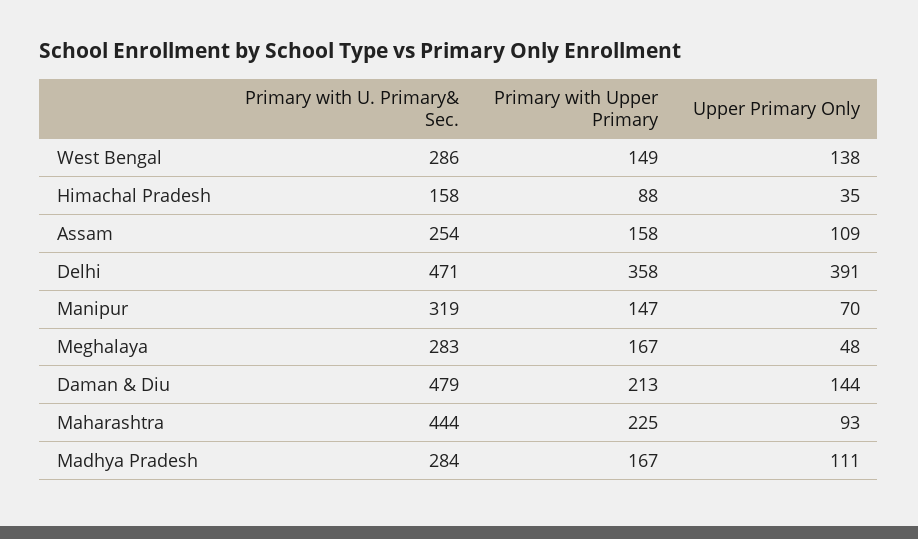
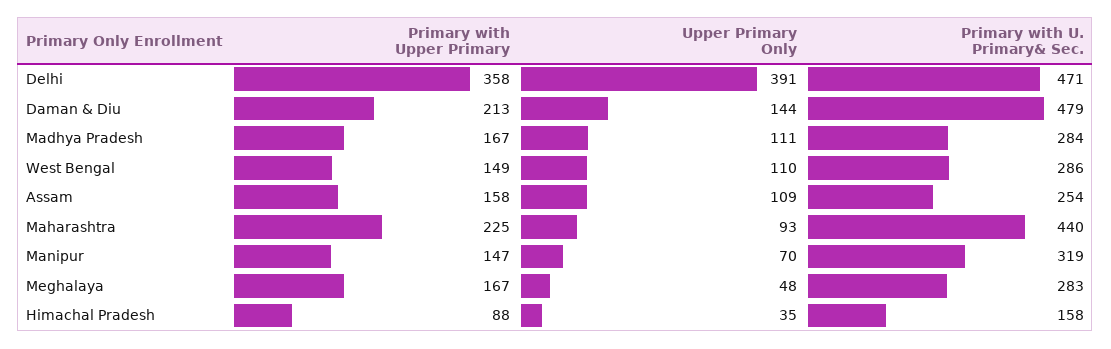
Upper Primary Only, West Bengal: 138 -> 110
Primary with U. Primary& Sec., Maharashtra: 444 -> 440

